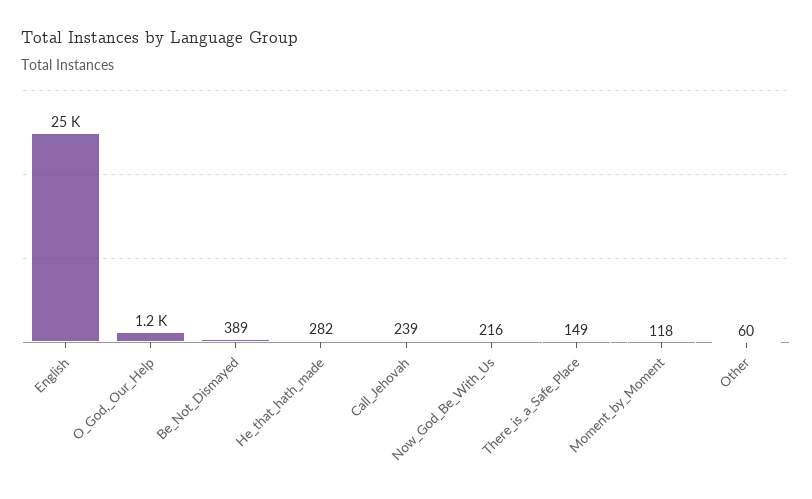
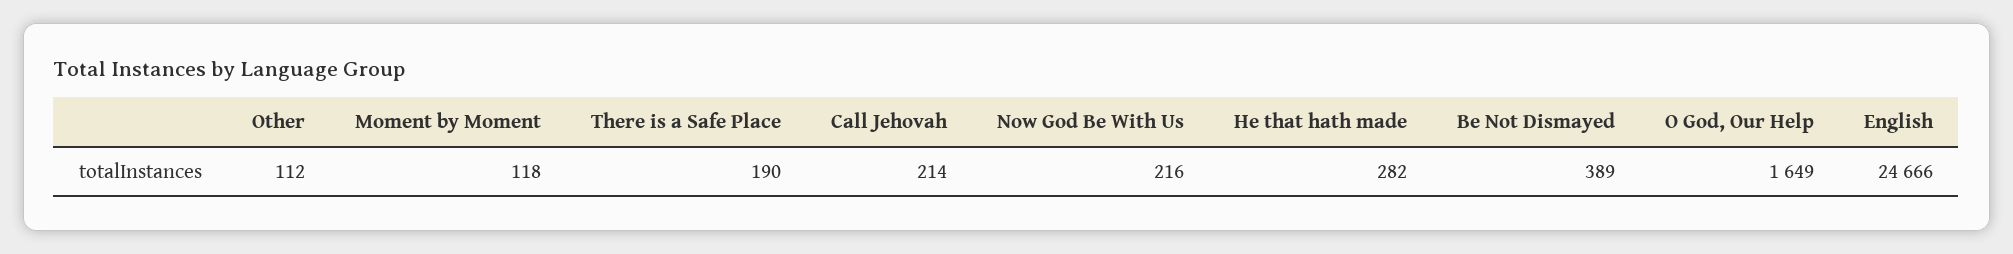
O_God,_Our_Help: 1200 -> 1649
Call_Jehovah: 239 -> 214
There_is_a_Safe_Place: 149 -> 190
Other: 60 -> 112

